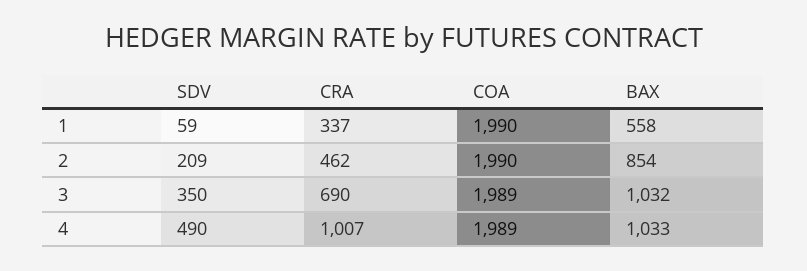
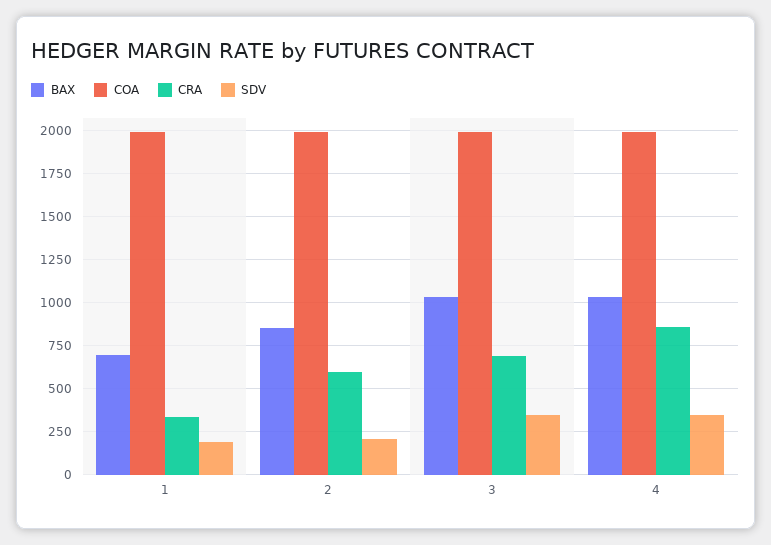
SDV, 1: 59 -> 200
BAX, 1: 558 -> 700
CRA, 2: 462 -> 600
SDV, 4: 490 -> 350
CRA, 4: 1007 -> 850

